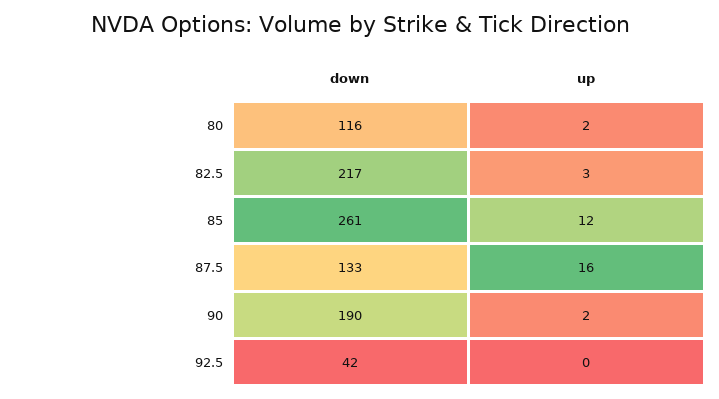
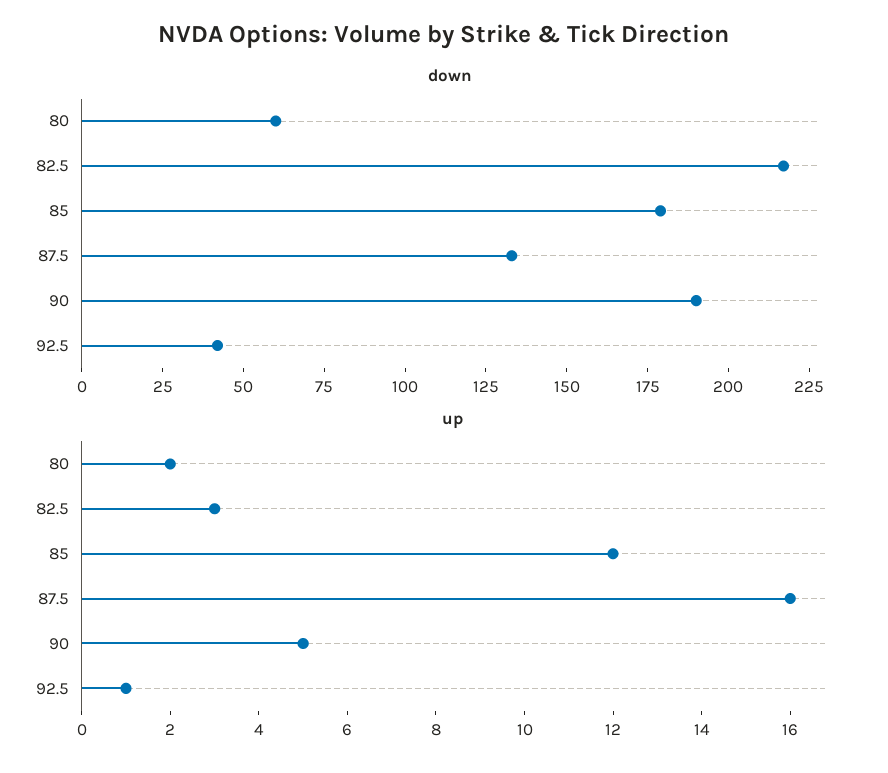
down, 80: 116 -> 60
down, 85: 261 -> 180
up, 90: 2 -> 5
up, 92.5: 0 -> 1

